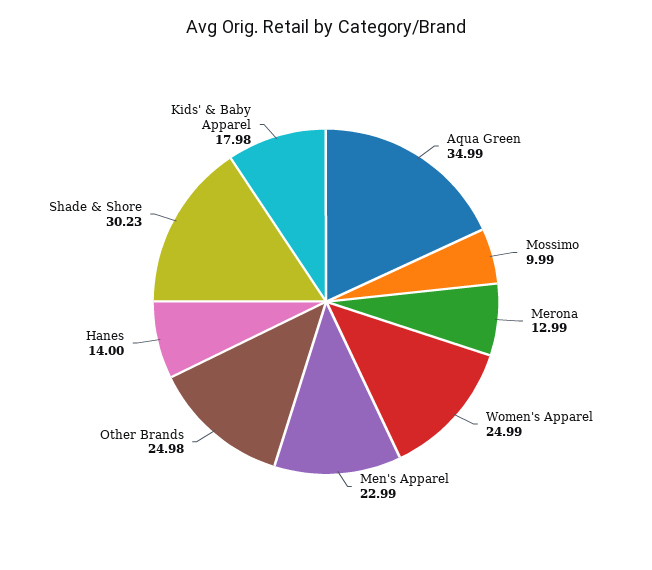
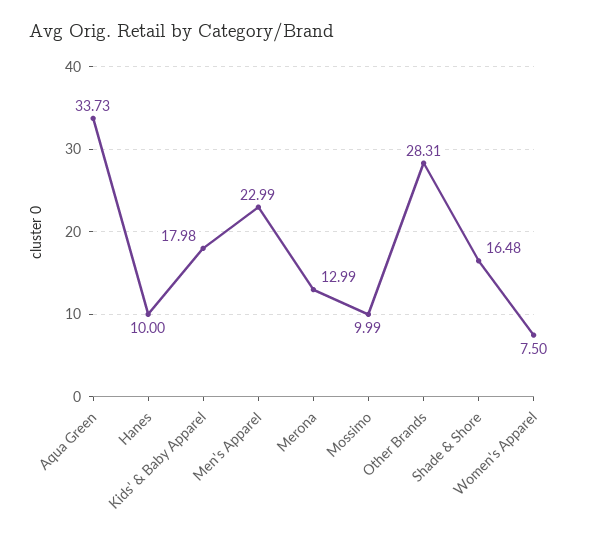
Aqua Green: 34.99 -> 33.73
Women's Apparel: 24.99 -> 7.5
Other Brands: 24.98 -> 28.31
Hanes: 14 -> 10
Shade & Shore: 30.23 -> 16.48

